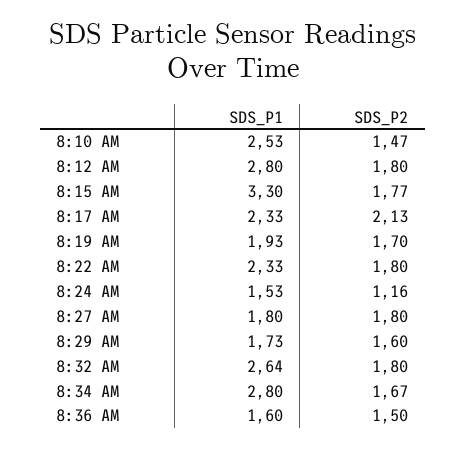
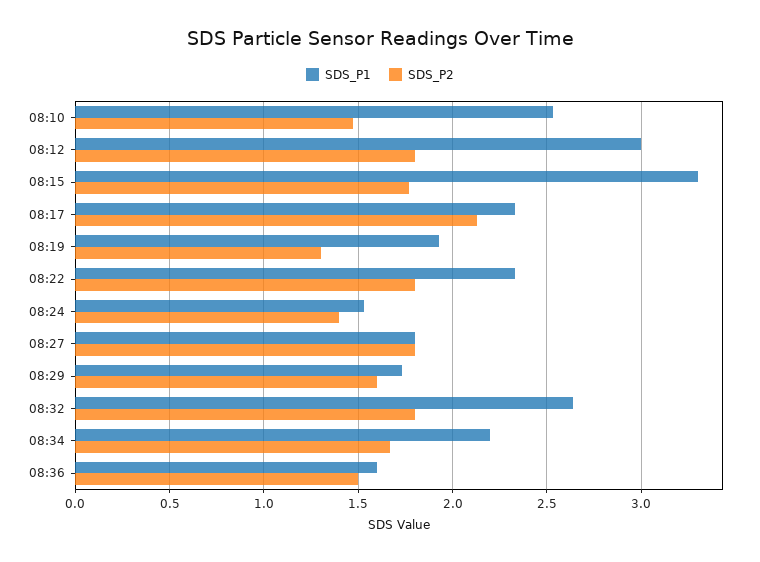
SDS_P1, 8:12 AM: 2.8 -> 3
SDS_P2, 8:19 AM: 1.7 -> 1.3
SDS_P2, 8:24 AM: 1.16 -> 1.4
SDS_P1, 8:34 AM: 2.8 -> 2.2

